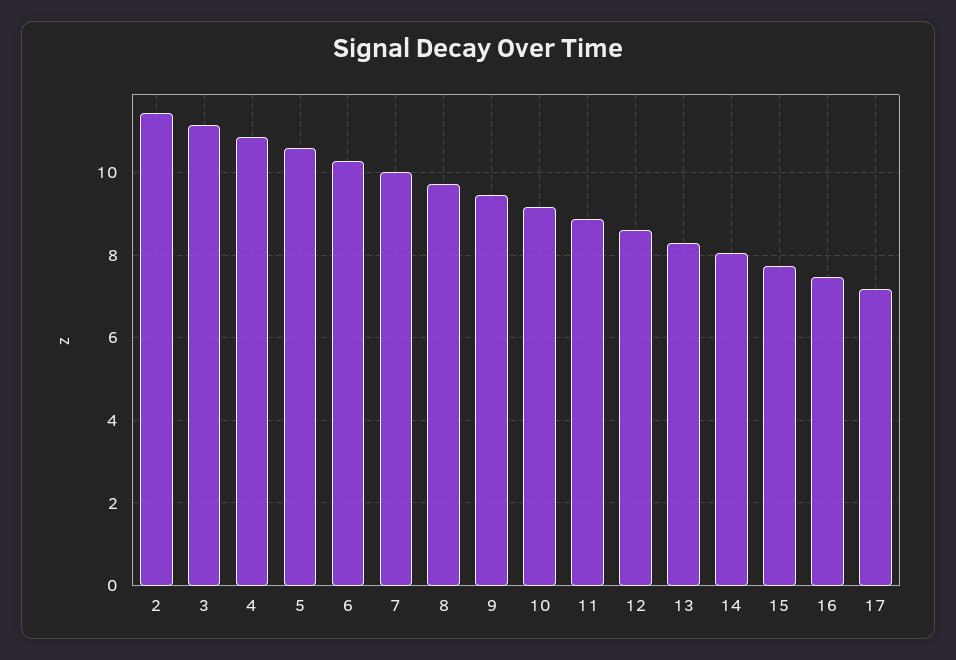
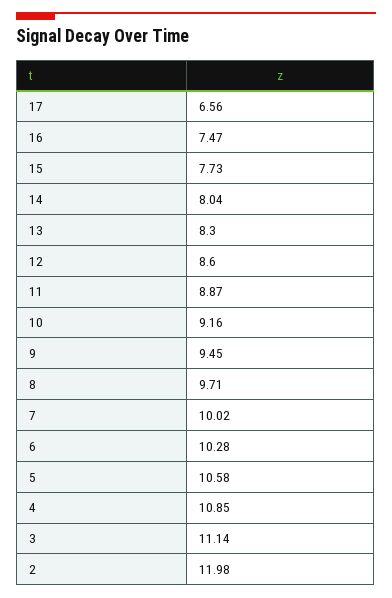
2: 11.4 -> 11.98
17: 7.2 -> 6.56

